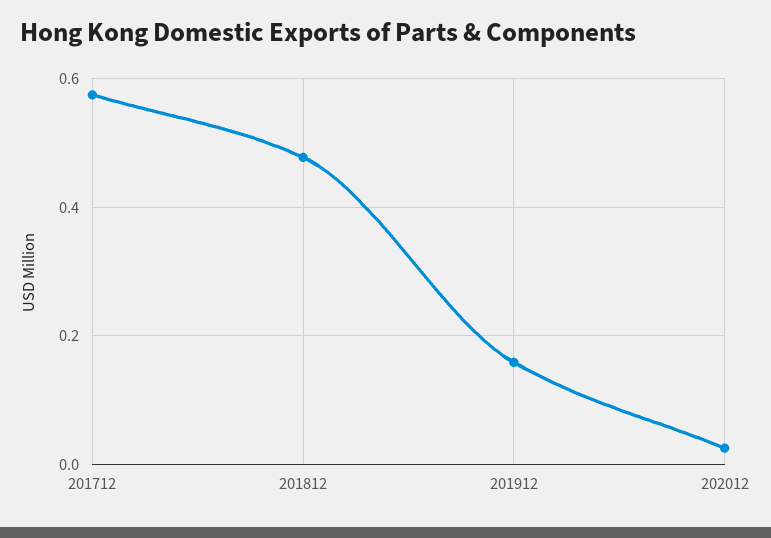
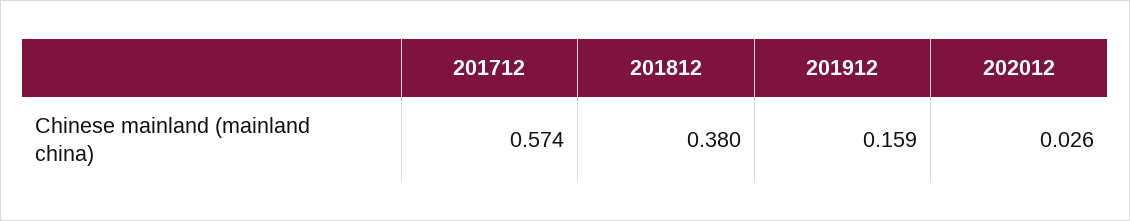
201812: 0.48 -> 0.38

